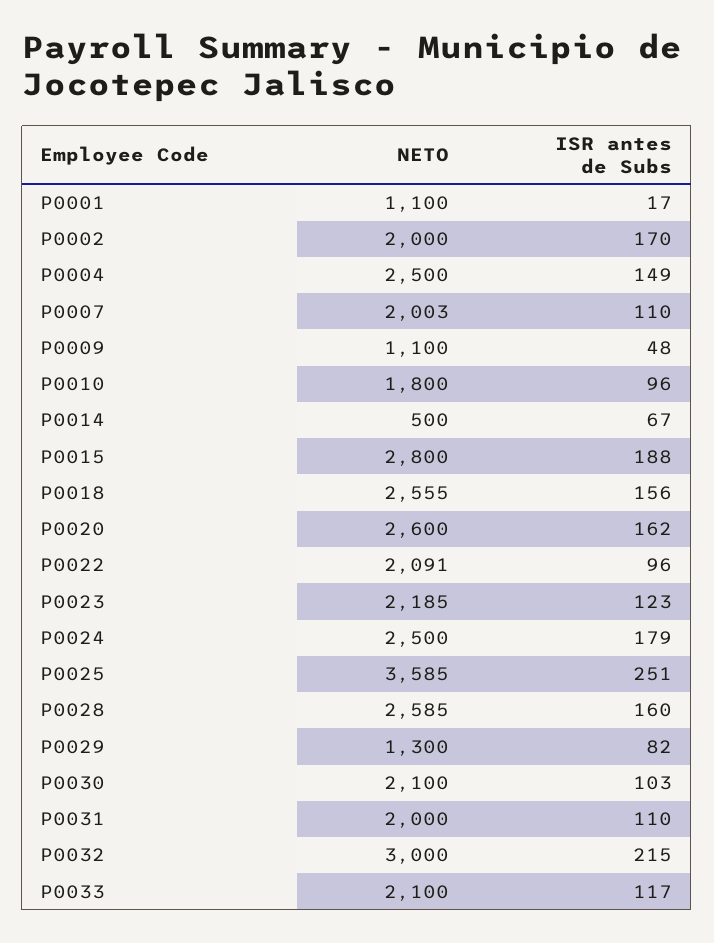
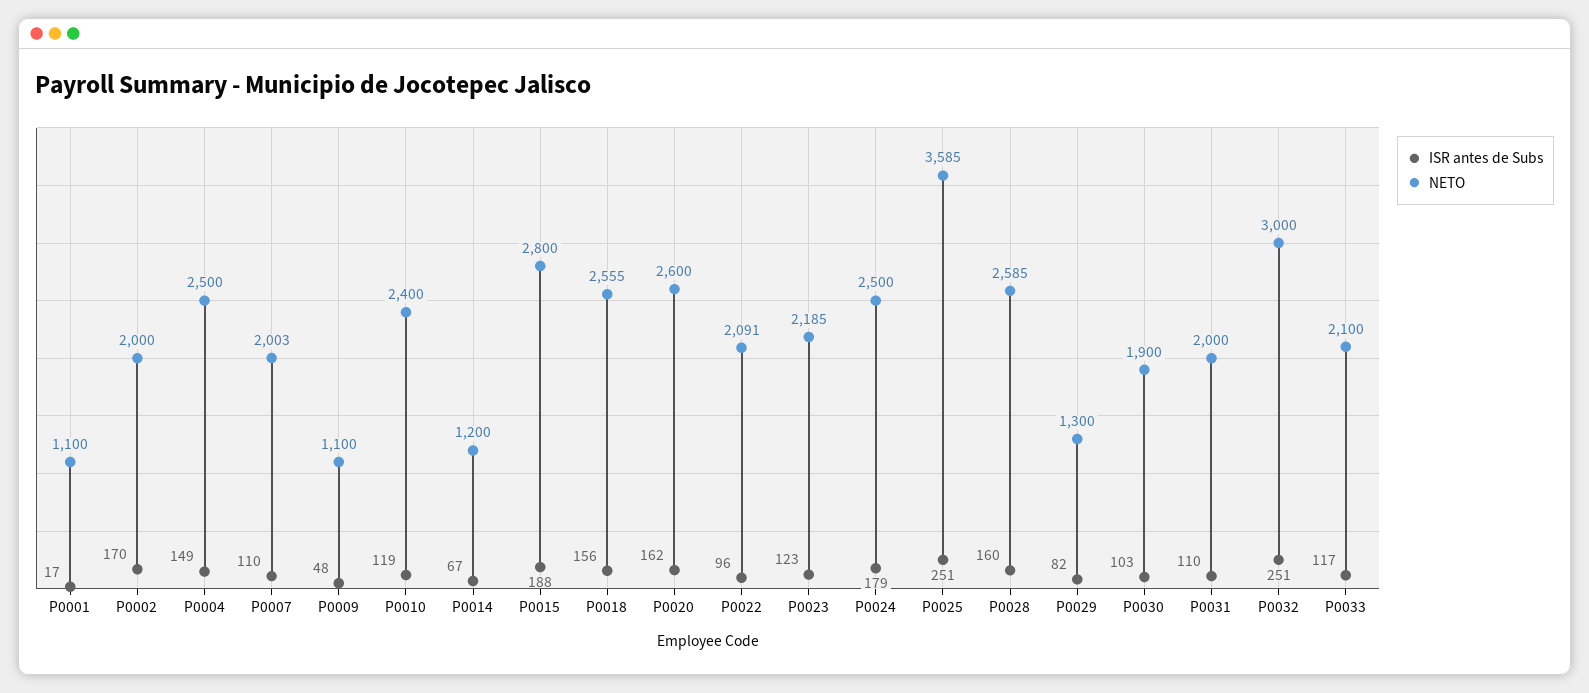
NETO, P0010: 1800 -> 2400
ISR antes de Subs, P0010: 96 -> 119
NETO, P0014: 500 -> 1200
NETO, P0030: 2100 -> 1900
ISR antes de Subs, P0032: 215 -> 251

